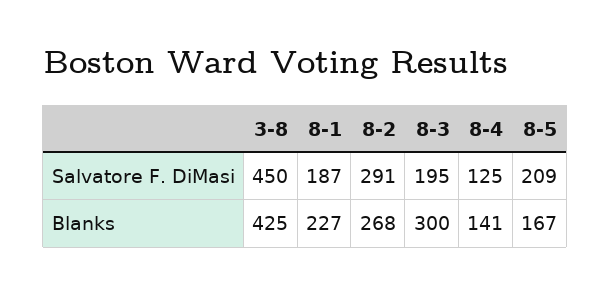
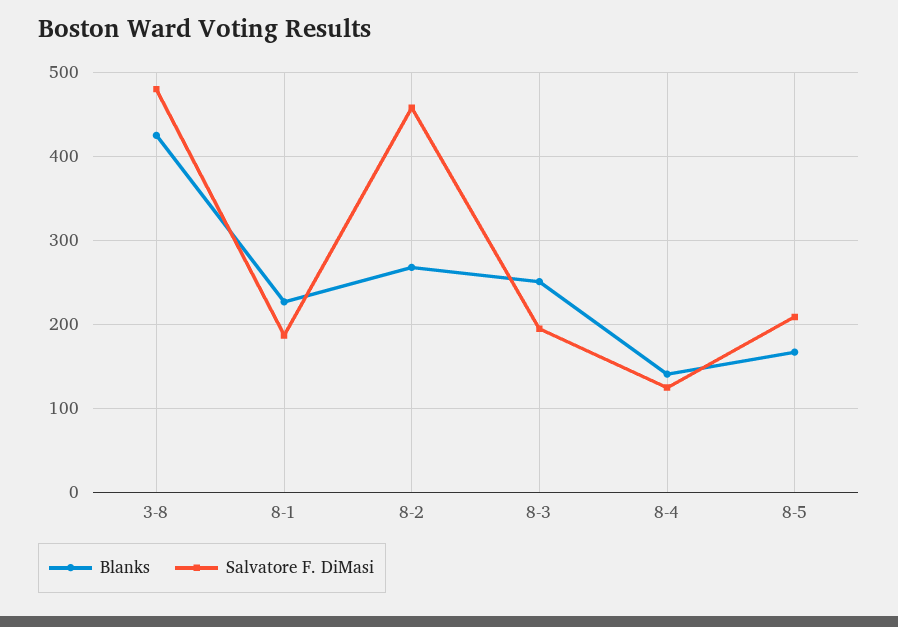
Salvatore F. DiMasi, 3-8: 450 -> 480
Salvatore F. DiMasi, 8-2: 291 -> 460
Blanks, 8-3: 300 -> 250

